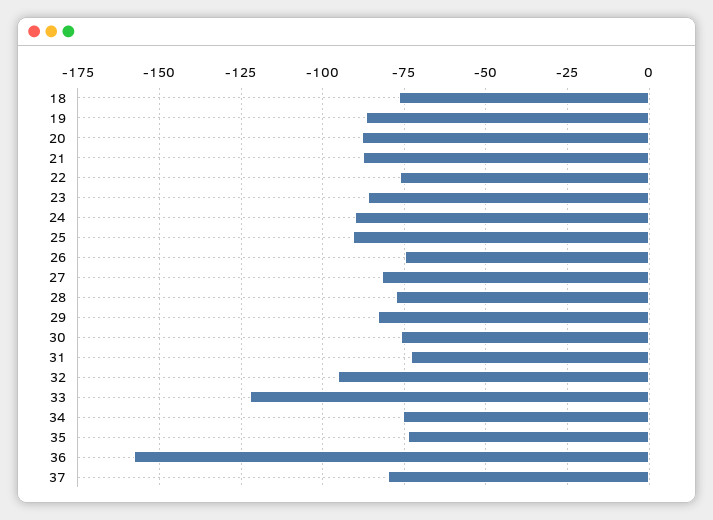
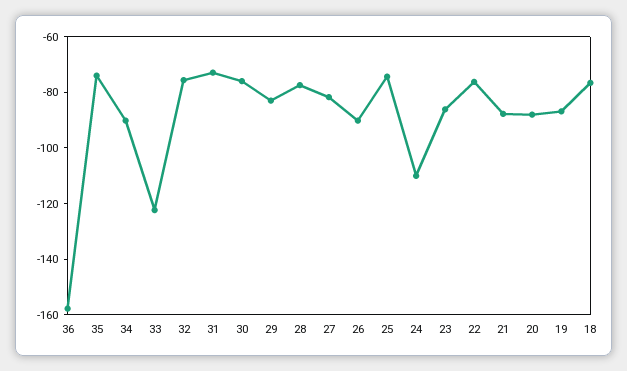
24: -90 -> -110
25: -90 -> -75
26: -75 -> -90
32: -95 -> -75
34: -75 -> -90
37: -80 -> none

